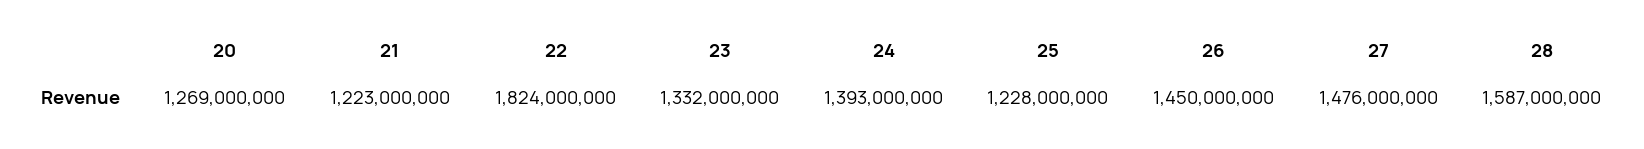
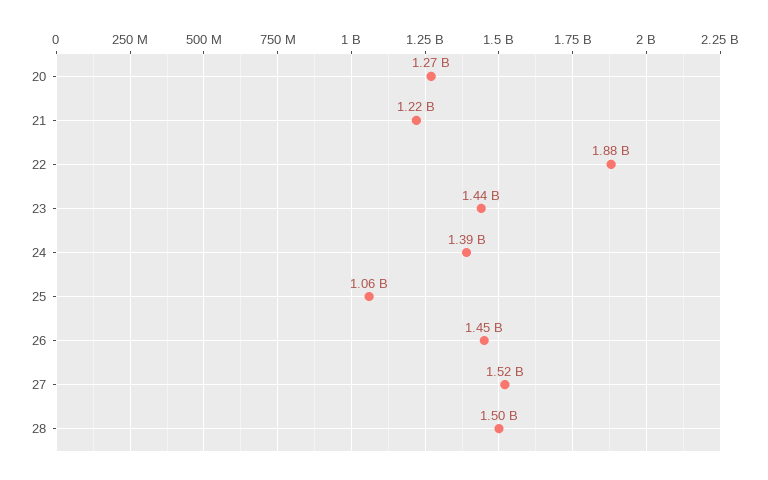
22: 1824000000 -> 1880000000
23: 1332000000 -> 1440000000
25: 1228000000 -> 1060000000
27: 1476000000 -> 1520000000
28: 1587000000 -> 1500000000

